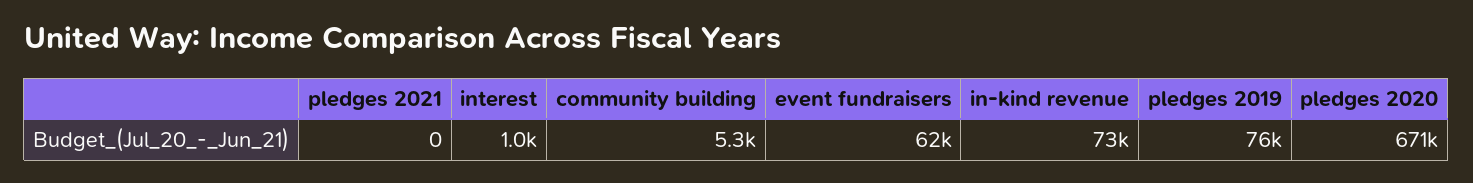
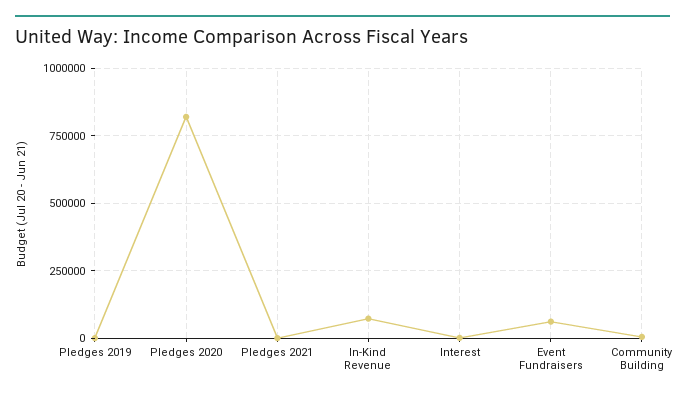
pledges 2019: 76000 -> 0
pledges 2020: 671000 -> 825000

